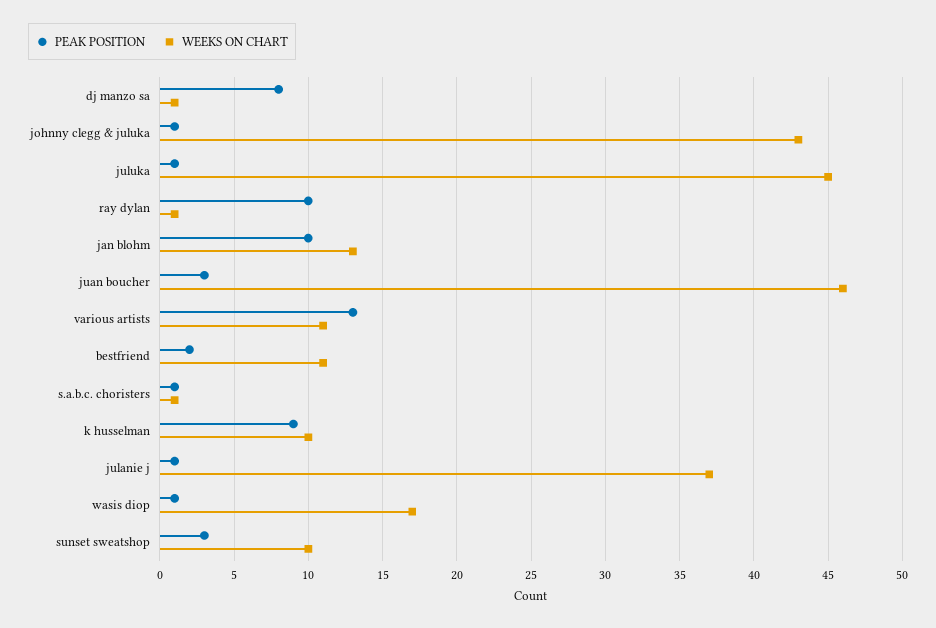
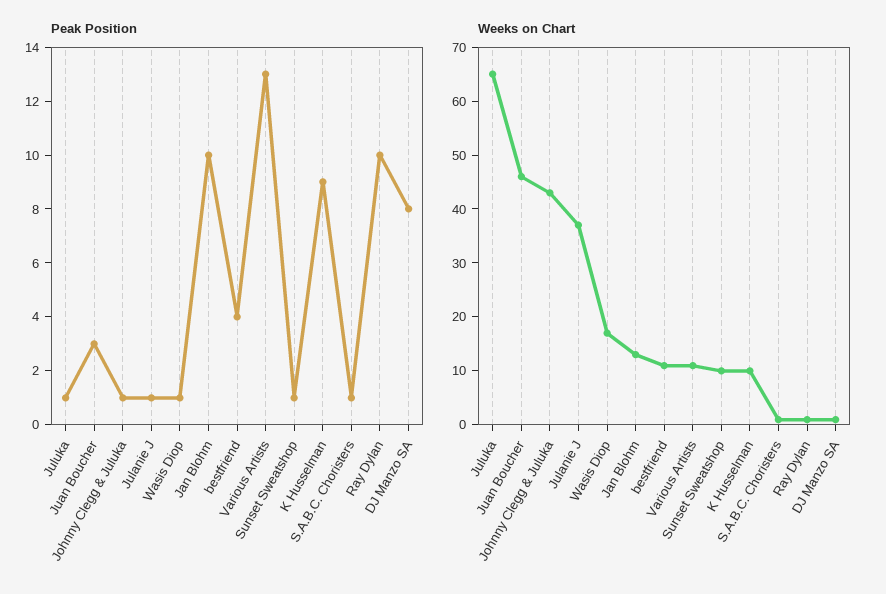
WEEKS ON CHART, juluka: 45 -> 65
PEAK POSITION, bestfriend: 2 -> 4
PEAK POSITION, sunset sweatshop: 3 -> 1

